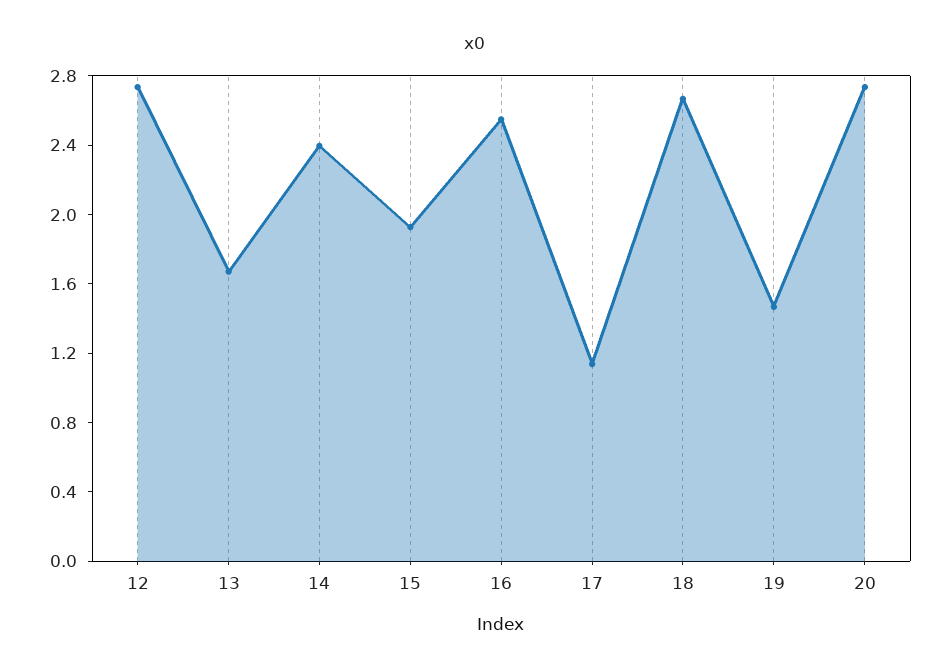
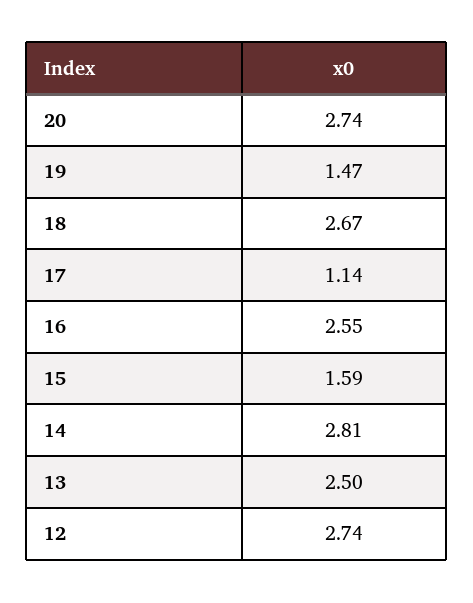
13: 1.7 -> 2.5
14: 2.4 -> 2.81
15: 1.9 -> 1.59

